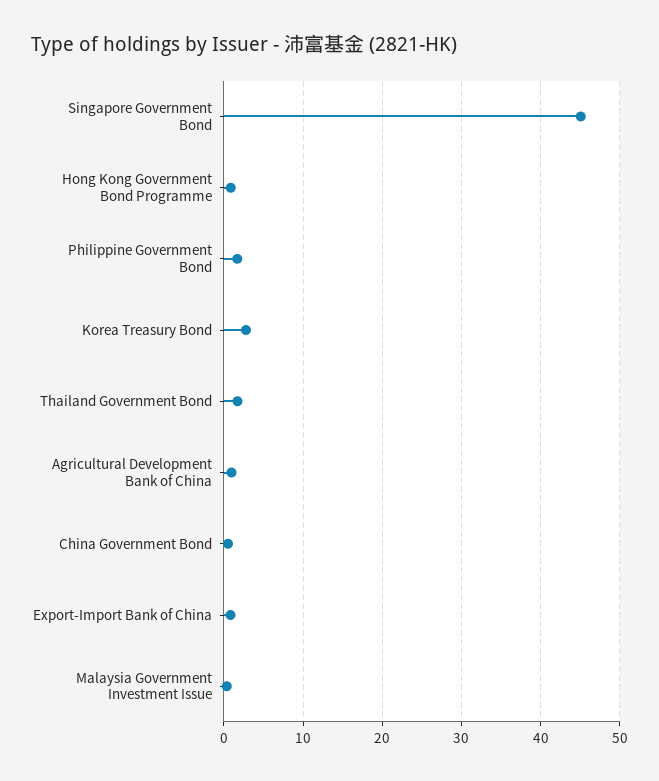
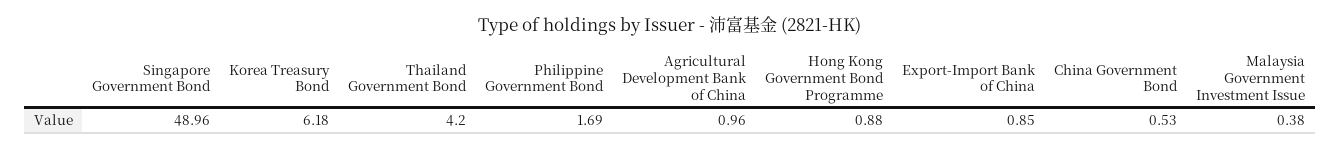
Singapore Government Bond: 45 -> 48.96
Korea Treasury Bond: 3 -> 6.18
Thailand Government Bond: 2 -> 4.2

